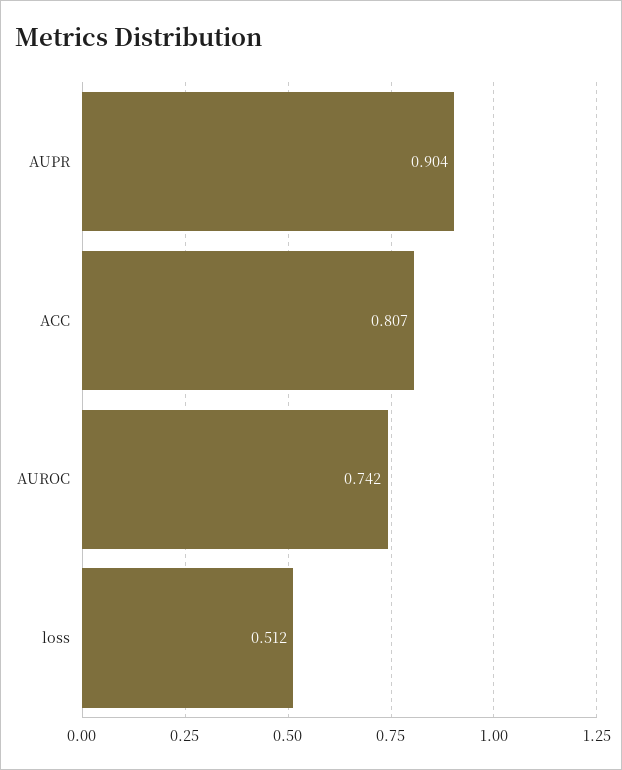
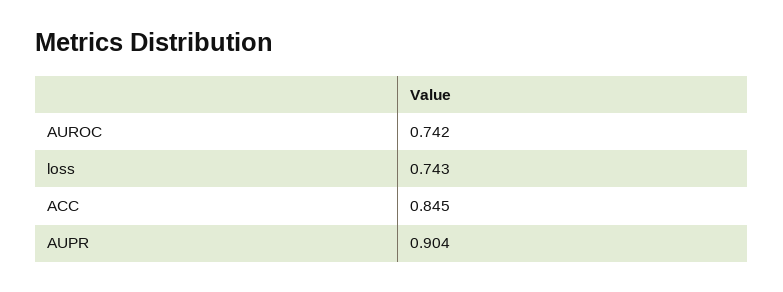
ACC: 0.807 -> 0.845
loss: 0.512 -> 0.743

